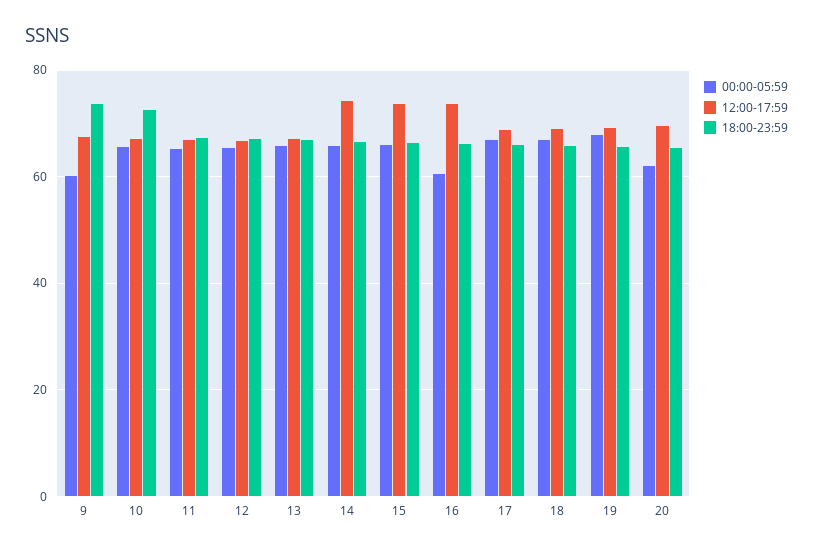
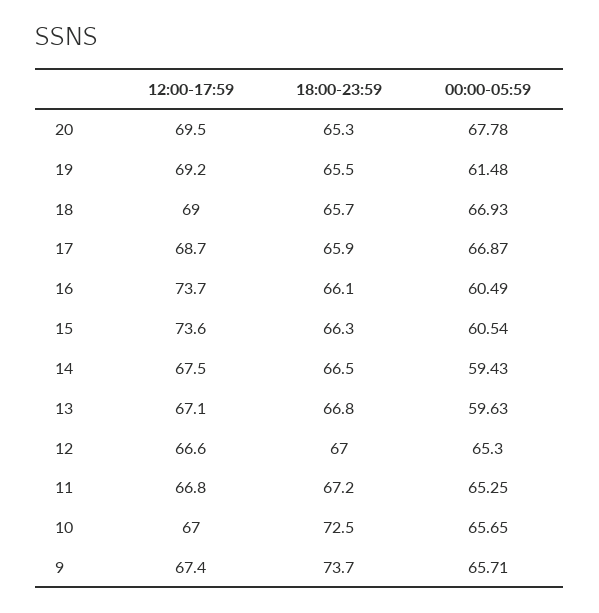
00:00-05:59, 9: 60 -> 65.71
00:00-05:59, 13: 66 -> 59.63
00:00-05:59, 14: 66 -> 59.43
12:00-17:59, 14: 74 -> 67.5
00:00-05:59, 15: 66 -> 60.54
00:00-05:59, 19: 68 -> 61.48
00:00-05:59, 20: 62 -> 67.78

